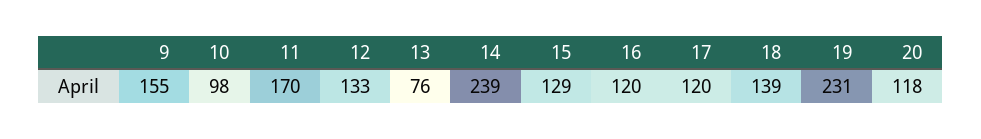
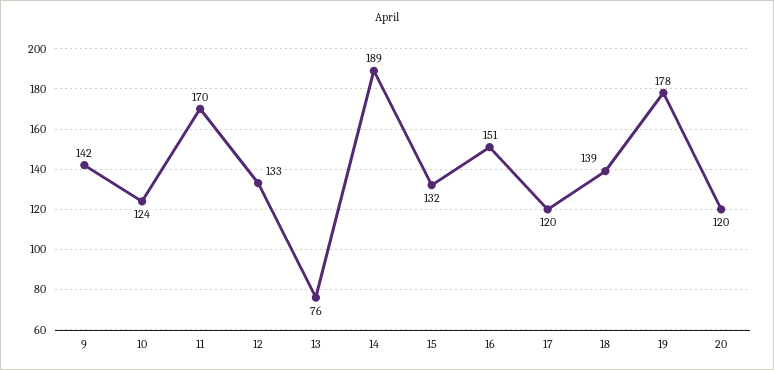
9: 155 -> 142
10: 98 -> 124
14: 239 -> 189
15: 129 -> 132
16: 120 -> 151
19: 231 -> 178
20: 118 -> 120

